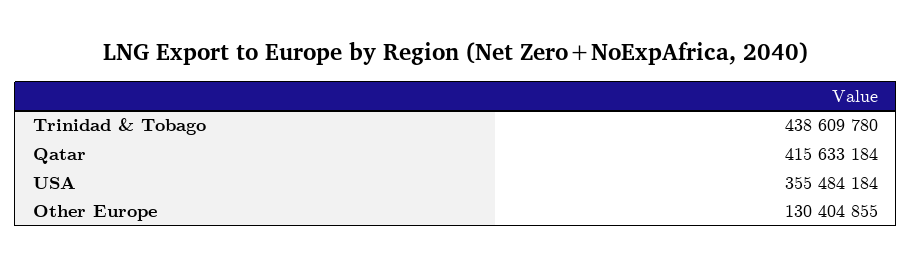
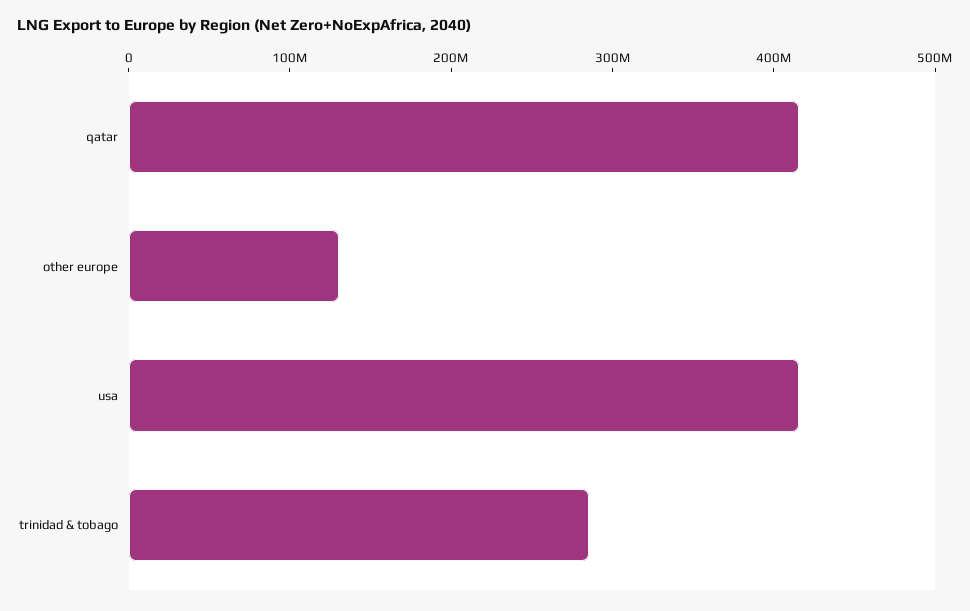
Trinidad & Tobago: 438609780 -> 280000000
USA: 355484184 -> 420000000

